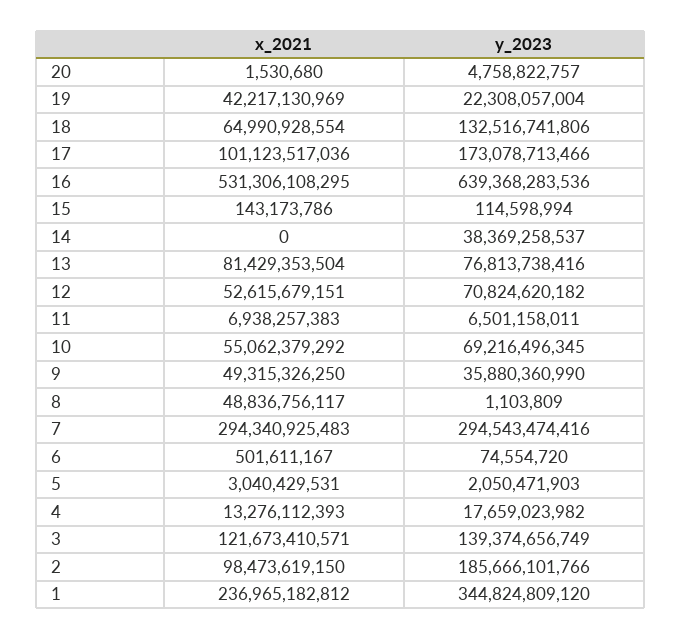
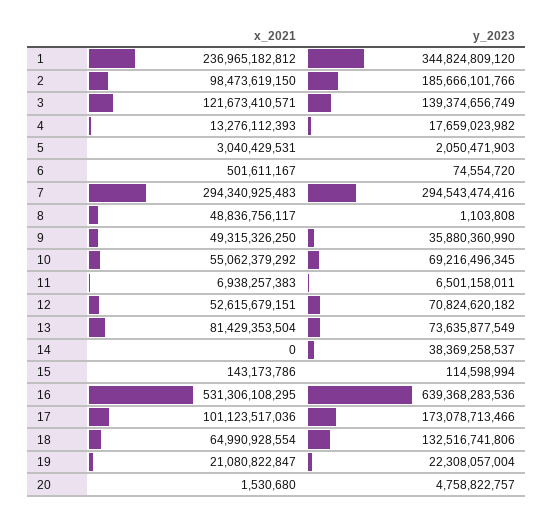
x_2021, 19: 42217130969 -> 21080822847
y_2023, 13: 76813738416 -> 73635877549
y_2023, 8: 1103809 -> 1103808

